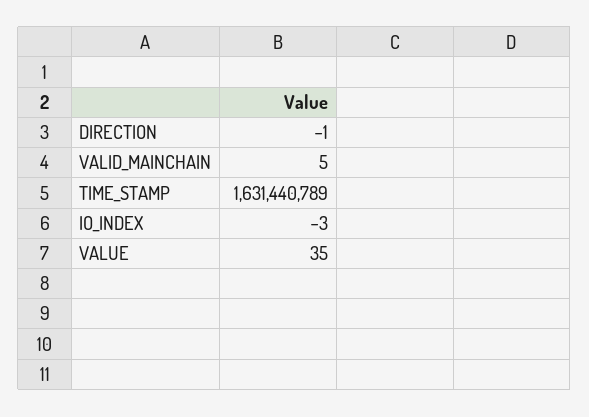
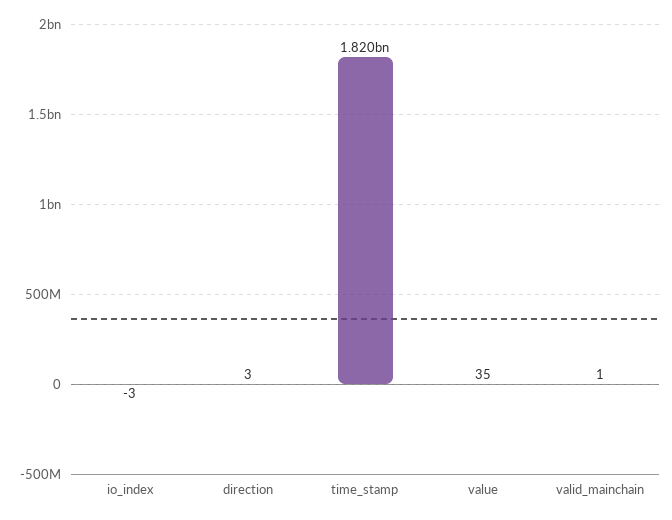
DIRECTION: -1 -> 3
VALID_MAINCHAIN: 5 -> 1
TIME_STAMP: 1631440789 -> 1820000000

